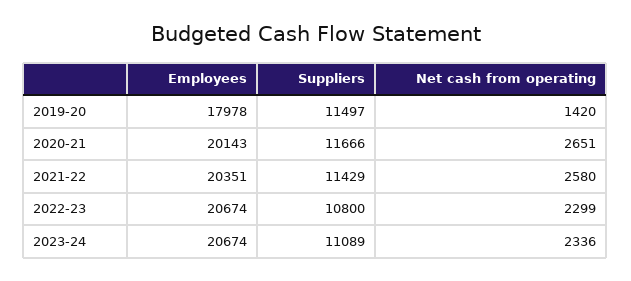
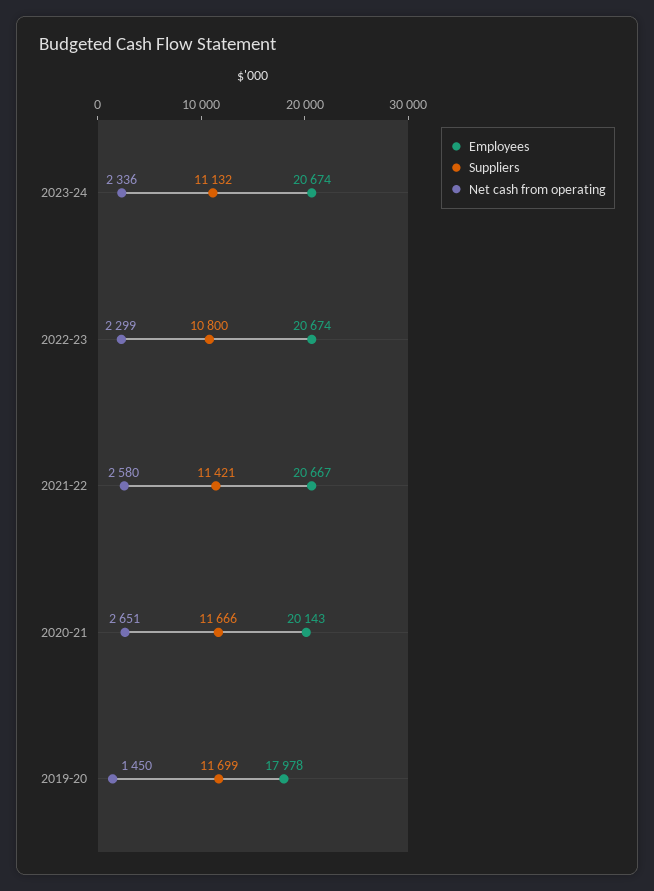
Suppliers, 2019-20: 11497 -> 11699
Net cash from operating, 2019-20: 1420 -> 1450
Employees, 2021-22: 20351 -> 20667
Suppliers, 2021-22: 11429 -> 11421
Suppliers, 2023-24: 11089 -> 11132

